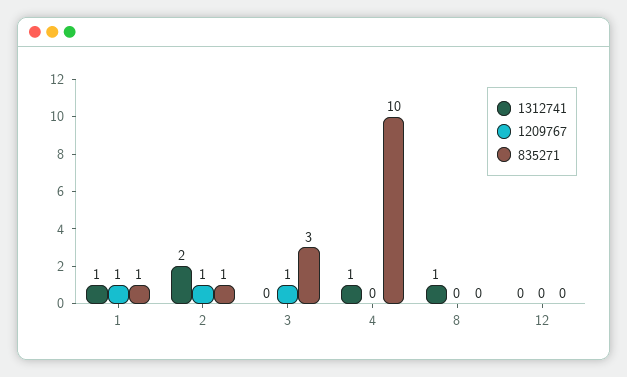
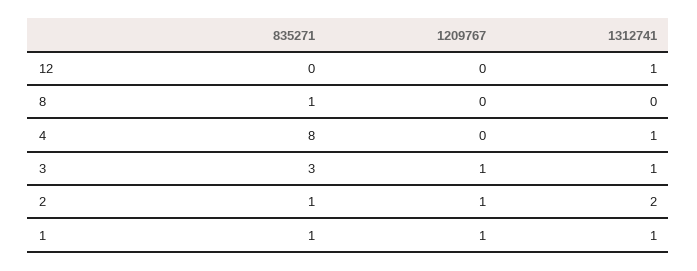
1312741, 3: 0 -> 1
835271, 4: 10 -> 8
1312741, 8: 1 -> 0
835271, 8: 0 -> 1
1312741, 12: 0 -> 1

